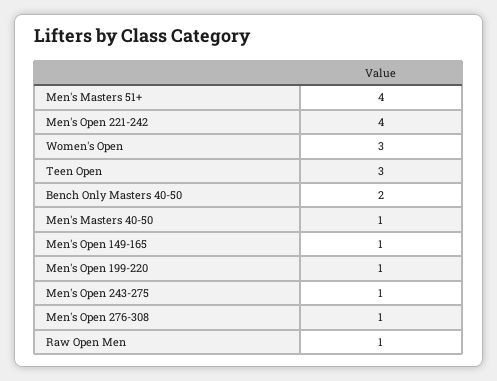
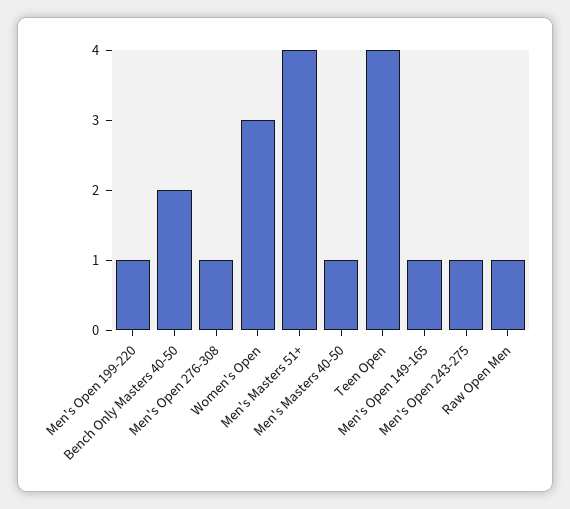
Men's Open 221-242: 4 -> none
Teen Open: 3 -> 4

